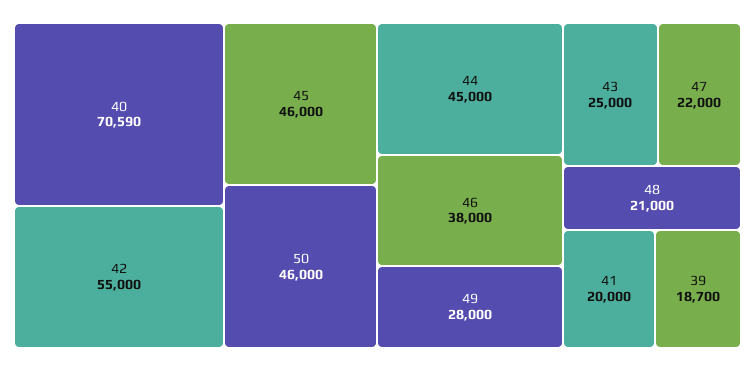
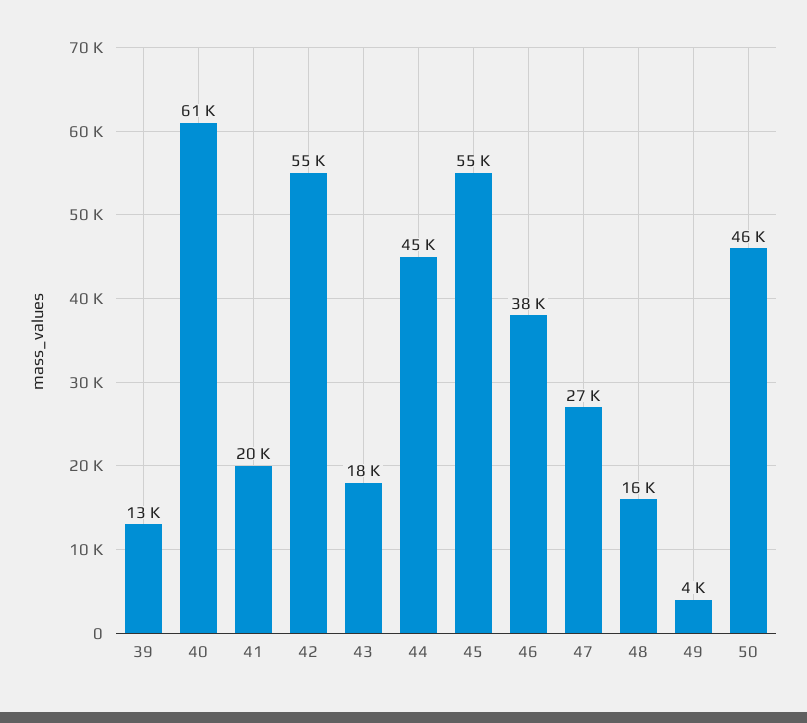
40: 70590 -> 61000
45: 46000 -> 55000
49: 28000 -> 4000
43: 25000 -> 18000
47: 22000 -> 27000
48: 21000 -> 16000
39: 18700 -> 13000

